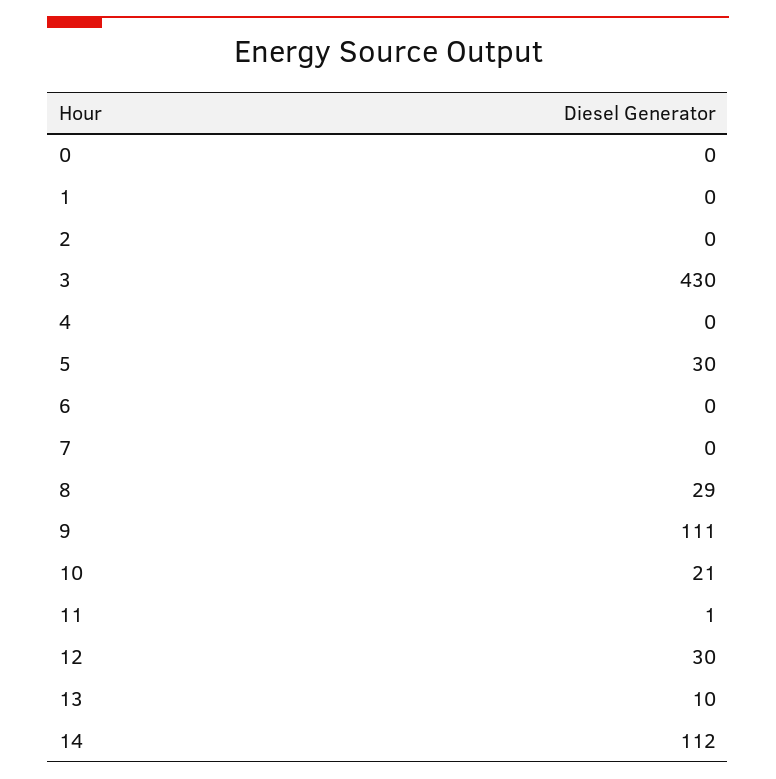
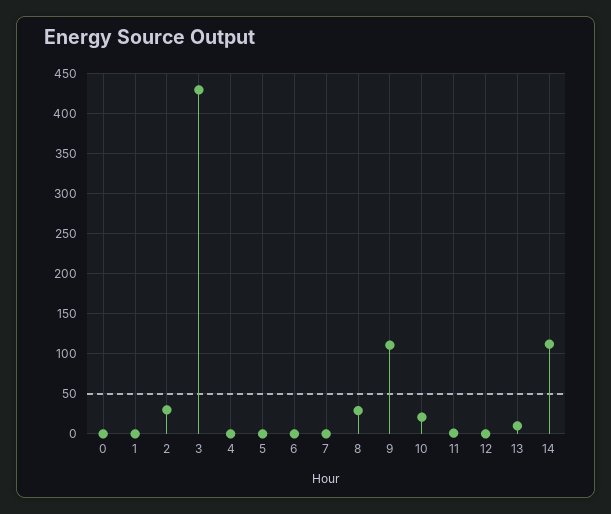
2: 0 -> 30
5: 30 -> 0
12: 30 -> 0

